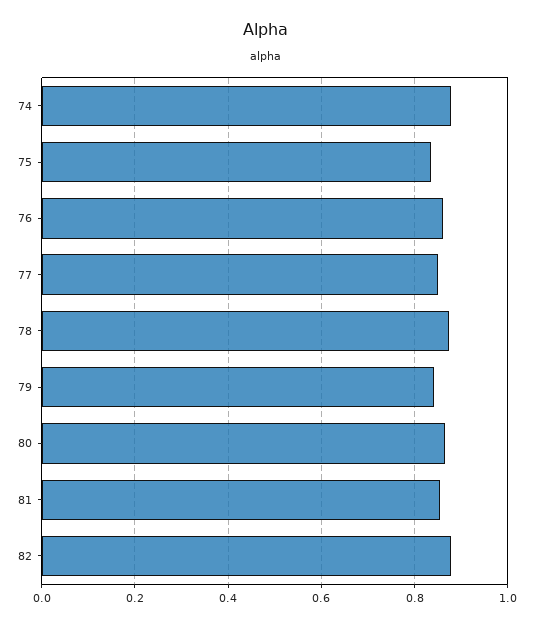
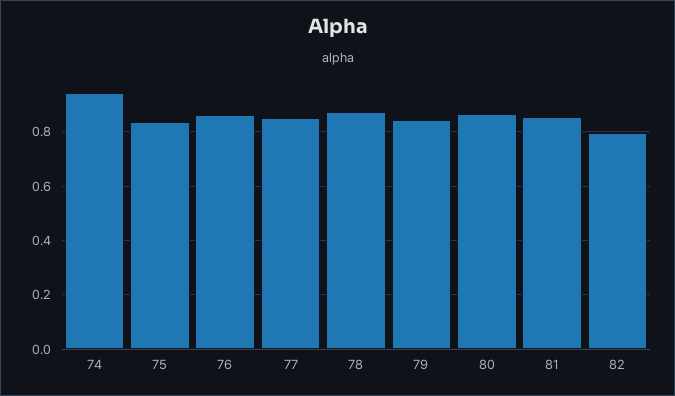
74: 0.88 -> 0.95
82: 0.88 -> 0.8

